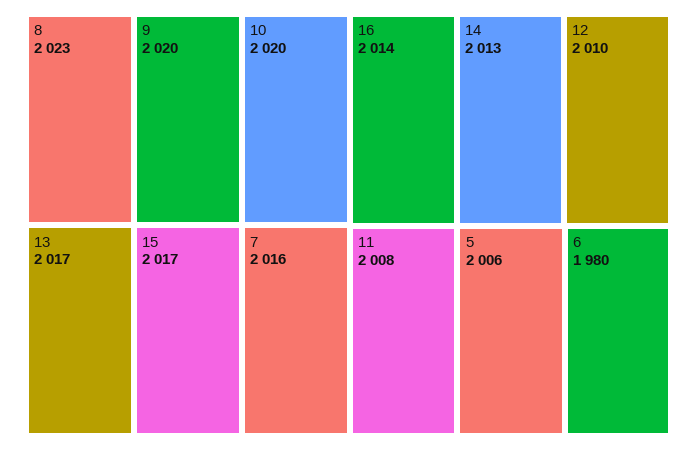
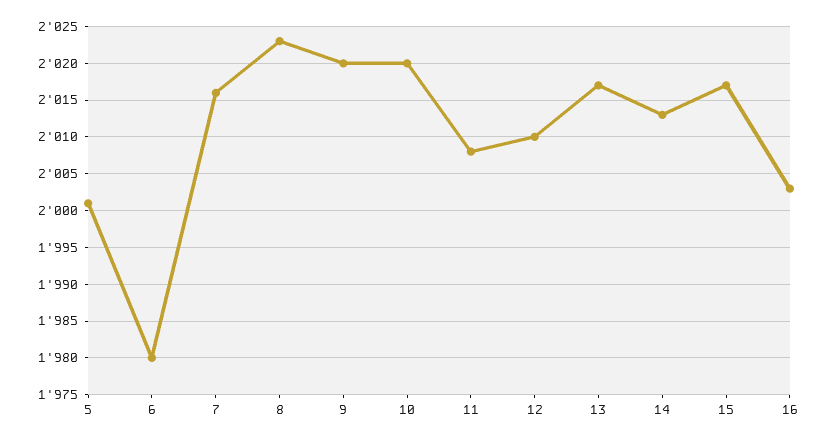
16: 2014 -> 2003
5: 2006 -> 2001

